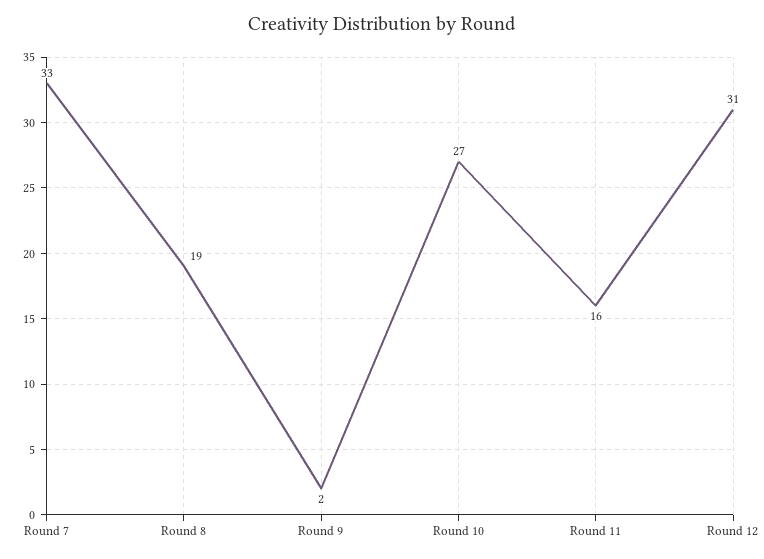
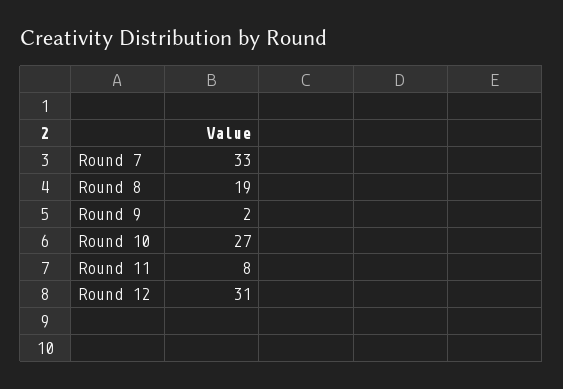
Round 11: 16 -> 8

